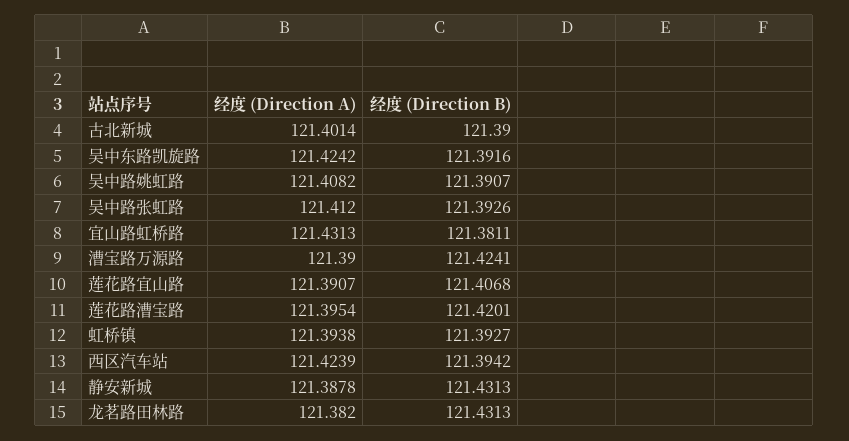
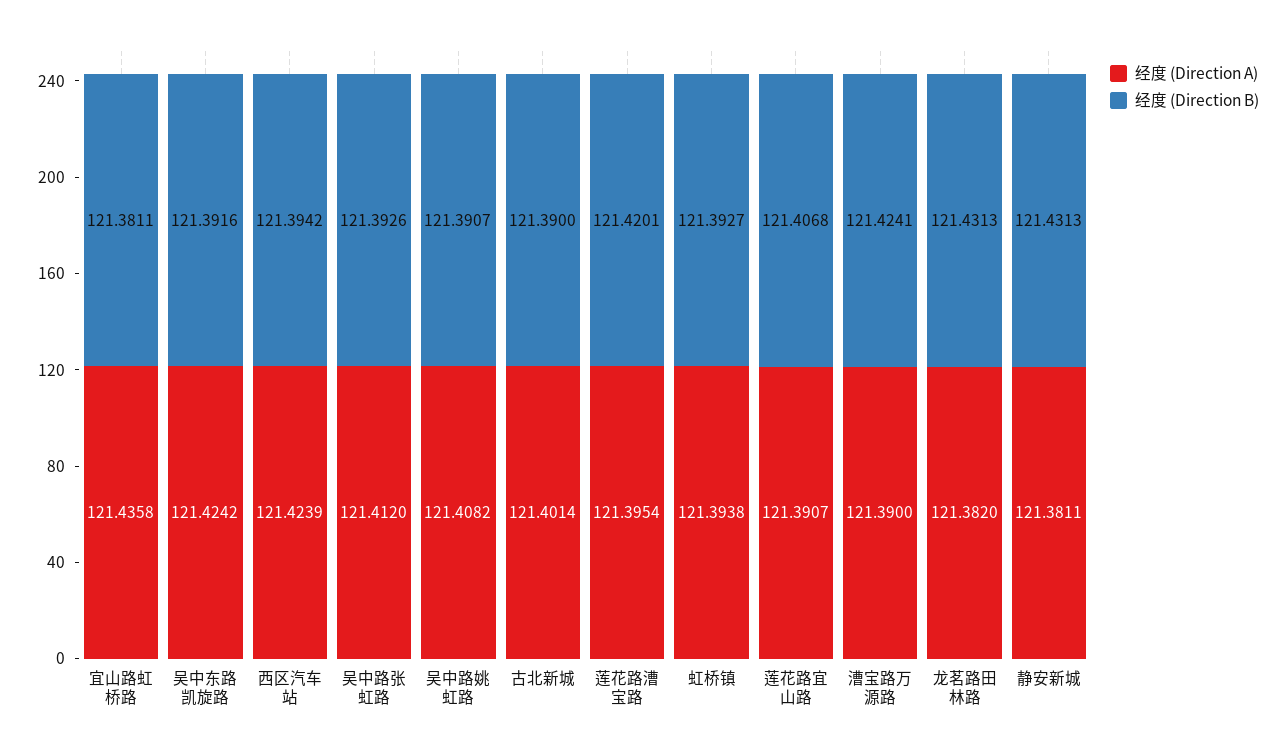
经度 (Direction A), 宜山路虹桥路: 121.4313 -> 121.4358
经度 (Direction A), 静安新城: 121.3878 -> 121.3811

